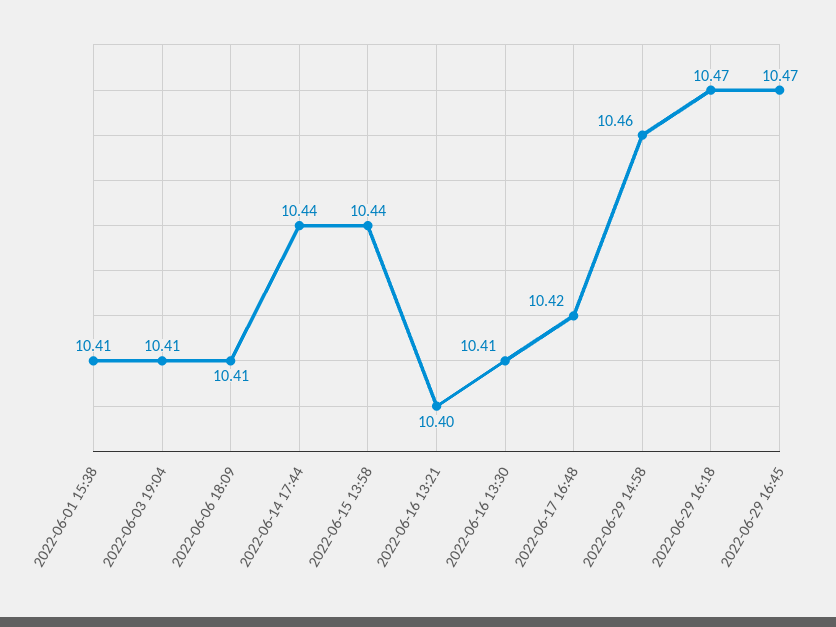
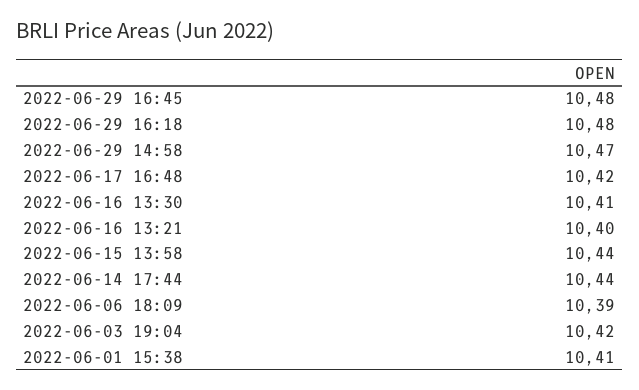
2022-06-03 19:04: 10.41 -> 10.42
2022-06-06 18:09: 10.41 -> 10.39
2022-06-29 14:58: 10.46 -> 10.47
2022-06-29 16:18: 10.47 -> 10.48
2022-06-29 16:45: 10.47 -> 10.48

